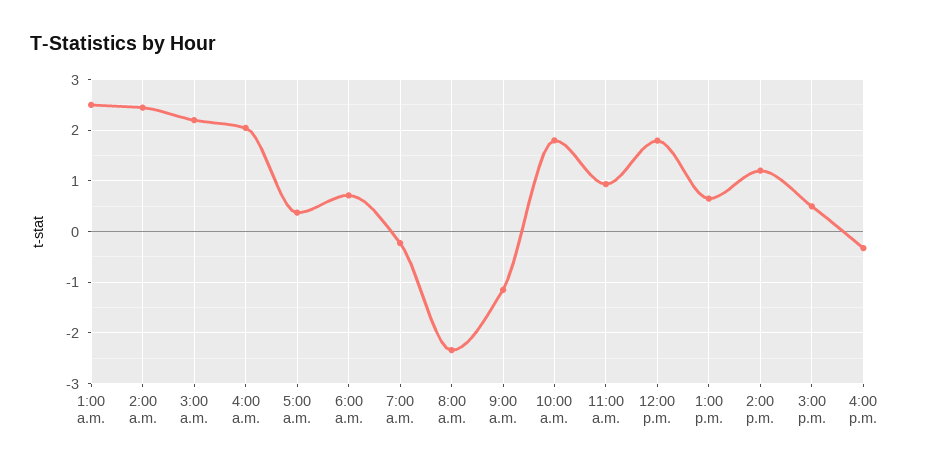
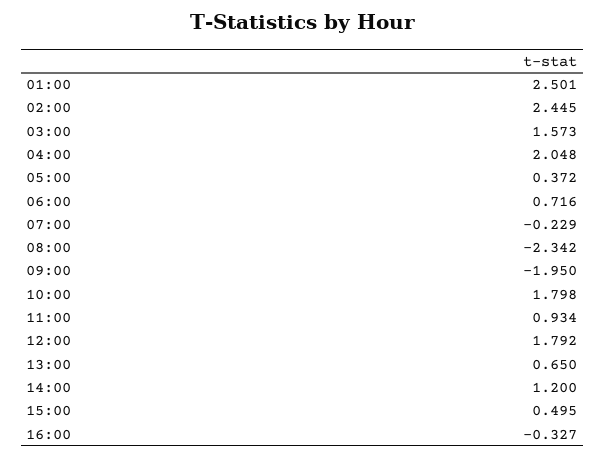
3:00 a.m.: 2.2 -> 1.573
9:00 a.m.: -1.2 -> -1.95

